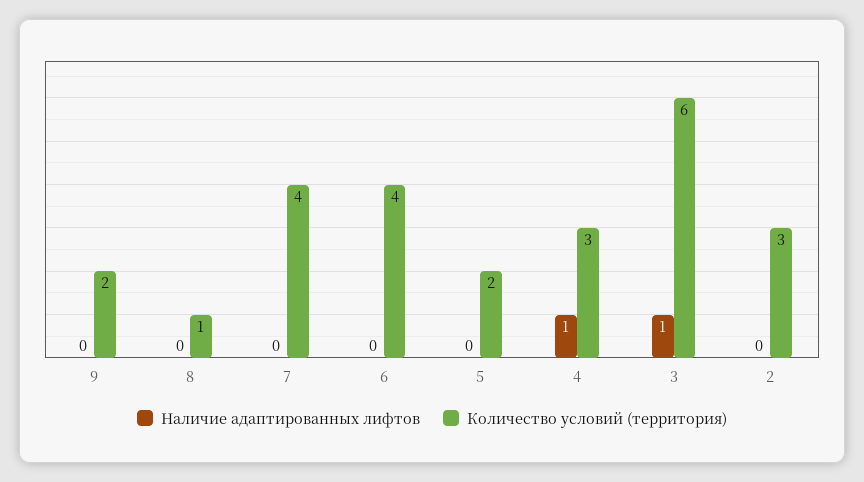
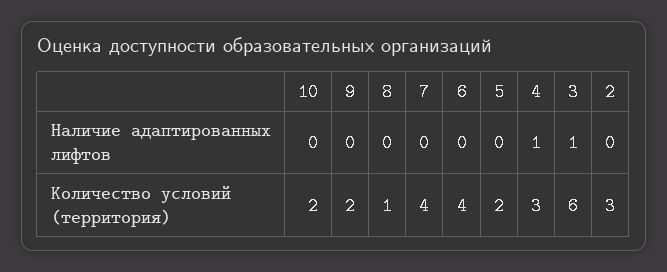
Наличие адаптированных лифтов, 10: none -> 0
Количество условий (территория), 10: none -> 2

